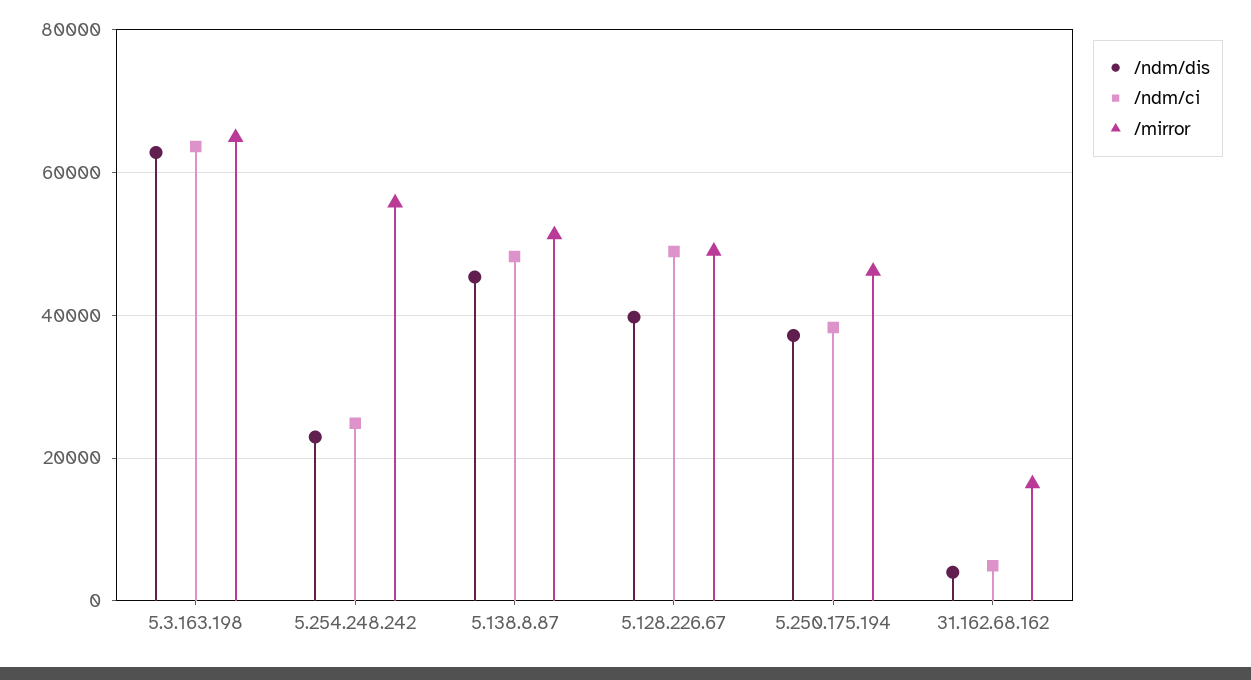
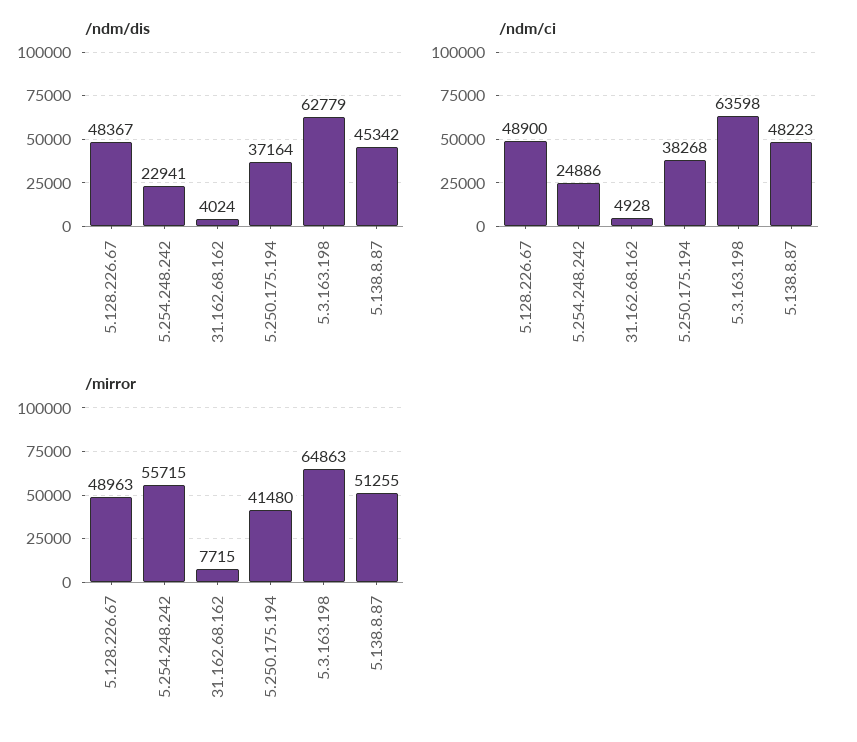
/ndm/dis, 5.128.226.67: 40000 -> 48367
/mirror, 5.250.175.194: 46000 -> 41480
/mirror, 31.162.68.162: 16000 -> 7715

